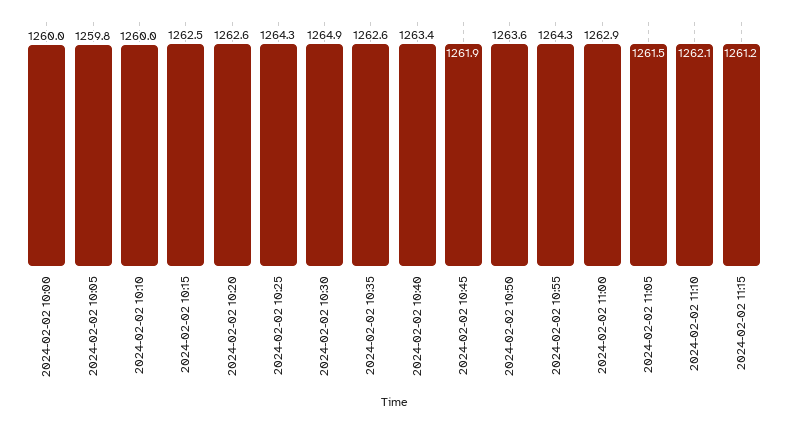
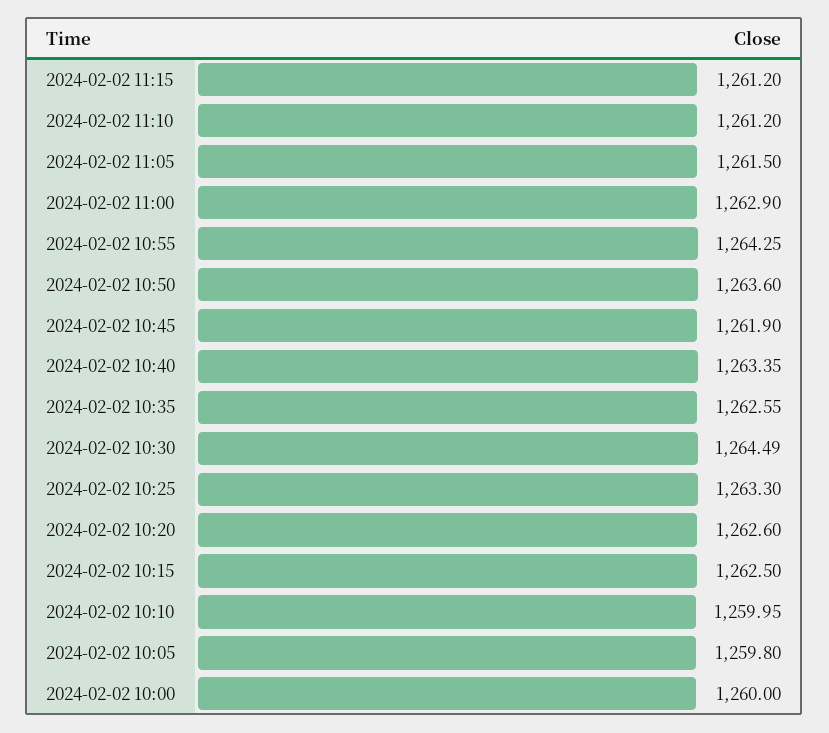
2024-02-02 10:25: 1264.3 -> 1263.3
2024-02-02 10:30: 1264.9 -> 1264.49
2024-02-02 11:10: 1262.1 -> 1261.2

